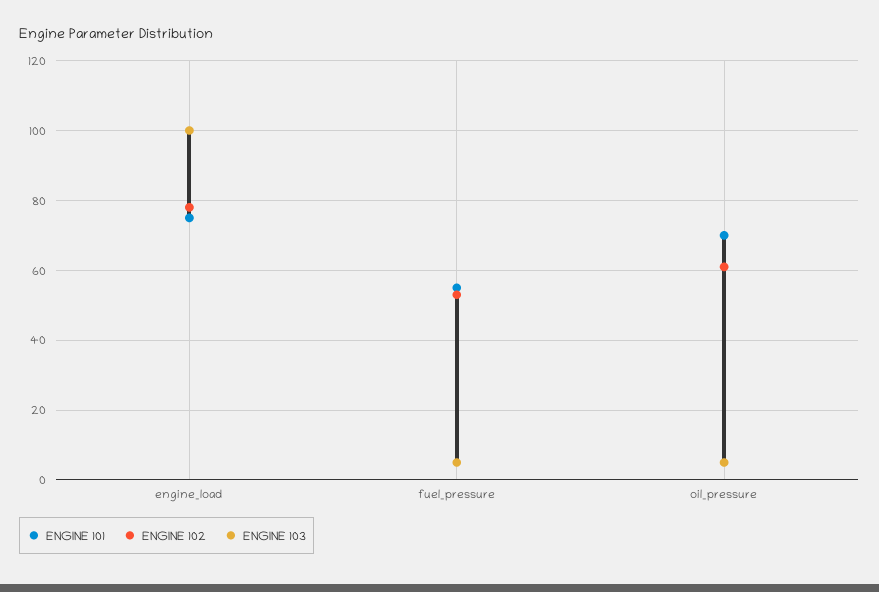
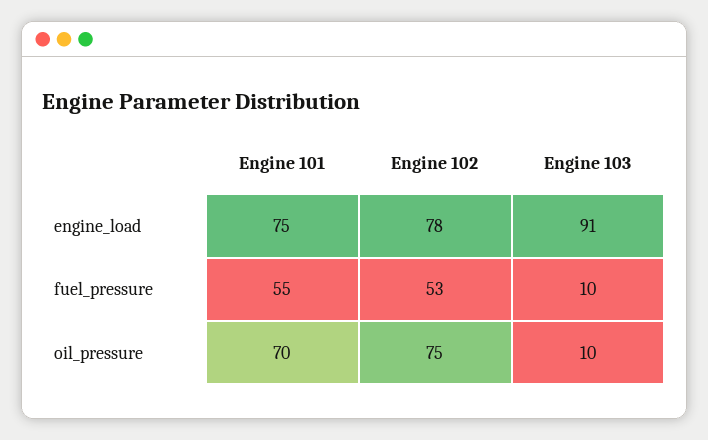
ENGINE 103, engine_load: 100 -> 91
ENGINE 103, fuel_pressure: 5 -> 10
ENGINE 102, oil_pressure: 60 -> 75
ENGINE 103, oil_pressure: 5 -> 10

